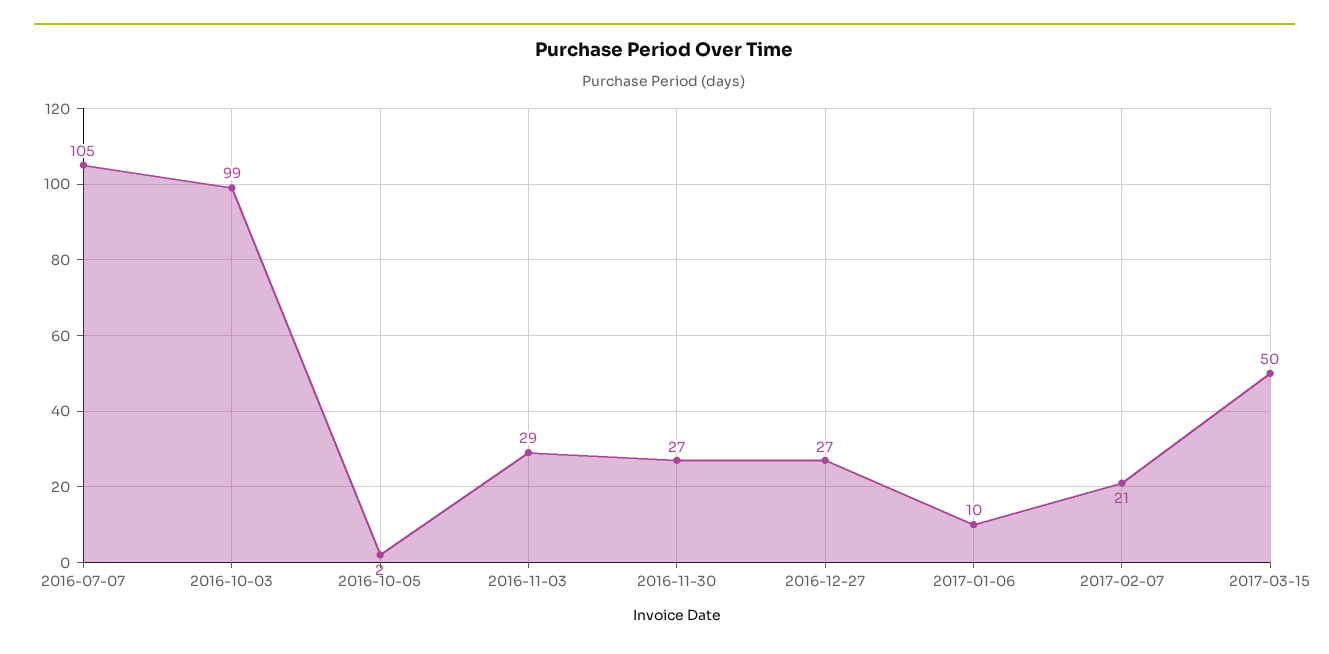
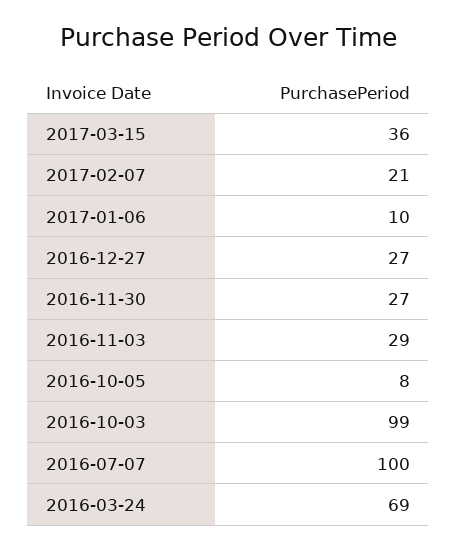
2016-07-07: 105 -> 100
2016-10-05: 2 -> 8
2017-03-15: 50 -> 36
2016-03-24: none -> 69

